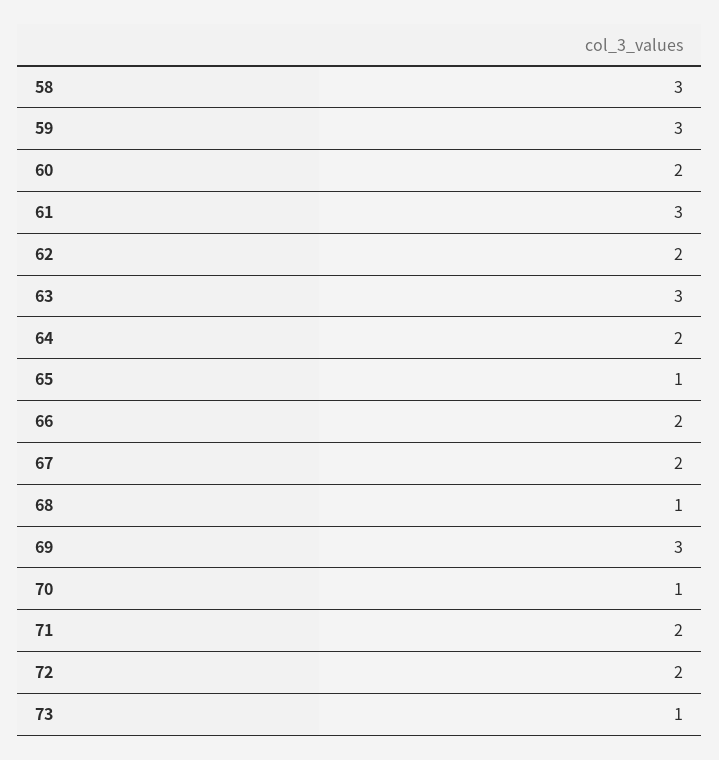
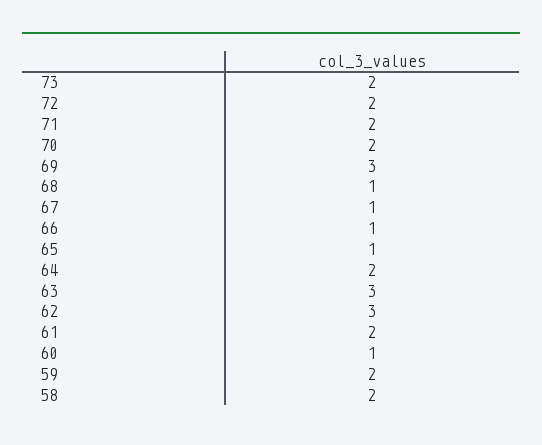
58: 3 -> 2
59: 3 -> 2
60: 2 -> 1
61: 3 -> 2
62: 2 -> 3
66: 2 -> 1
67: 2 -> 1
70: 1 -> 2
73: 1 -> 2

